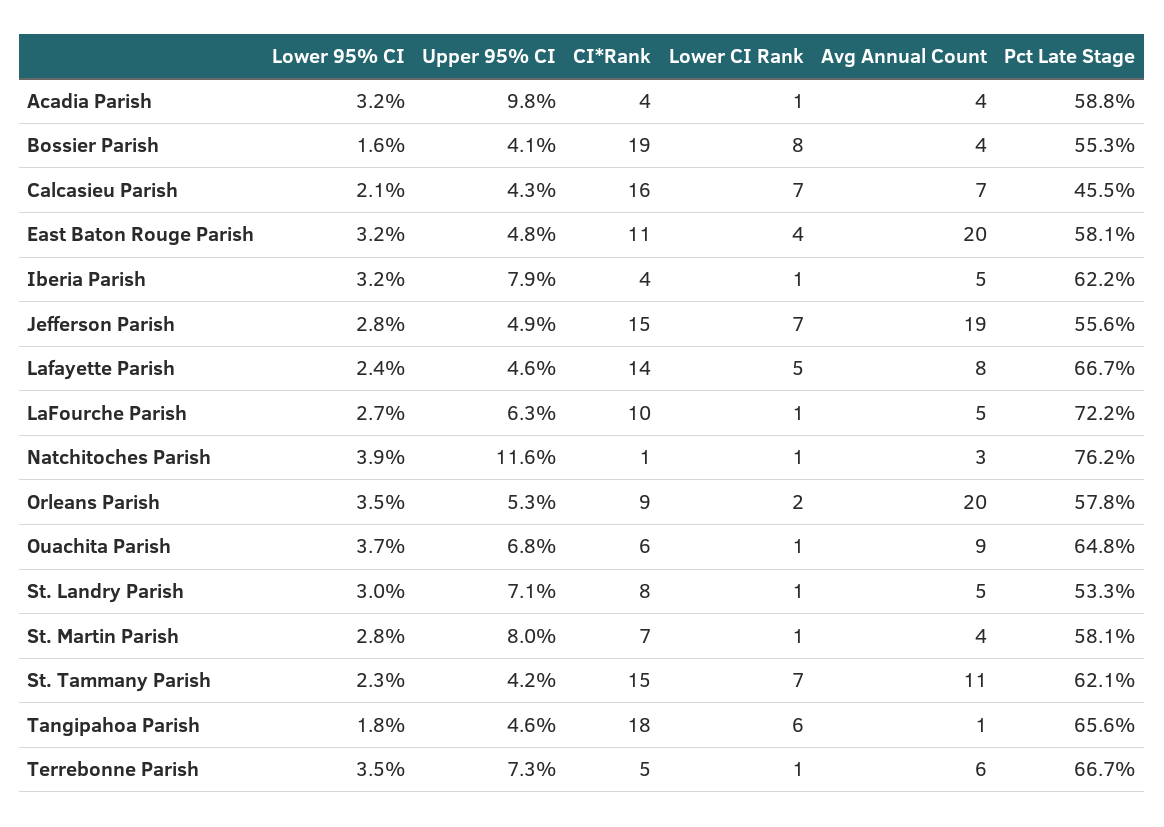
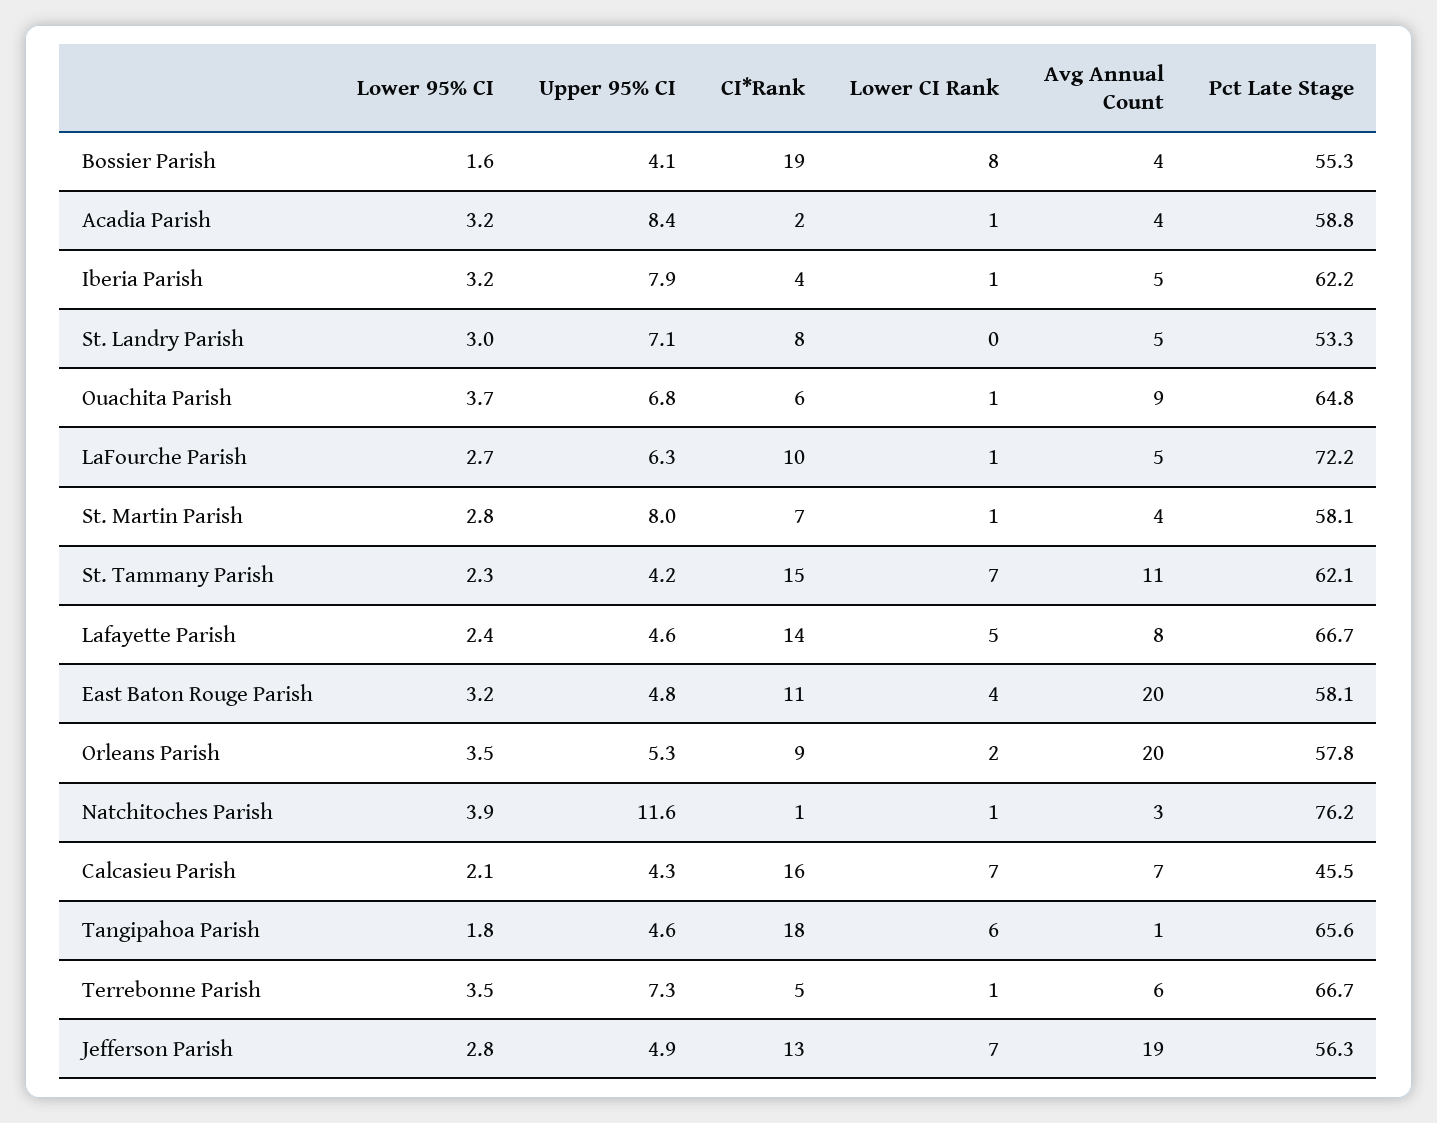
Upper 95% CI, Acadia Parish: 9.8 -> 8.4
CI*Rank, Acadia Parish: 4 -> 2
CI*Rank, Jefferson Parish: 15 -> 13
Pct Late Stage, Jefferson Parish: 55.6 -> 56.3
Lower CI Rank, St. Landry Parish: 1 -> 0

